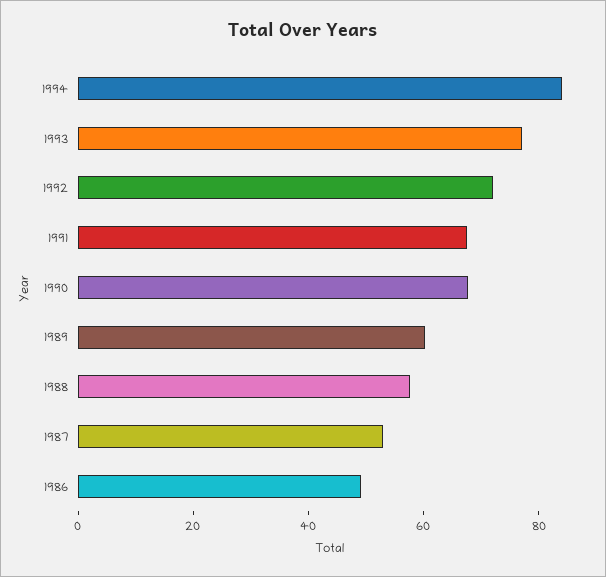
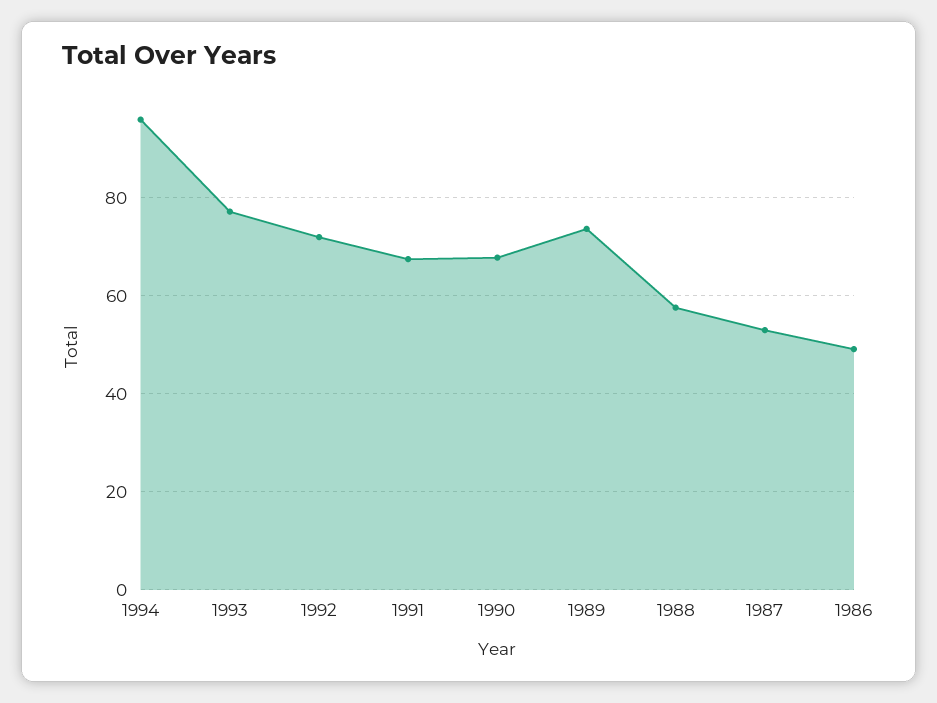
1994: 85 -> 96
1989: 60 -> 74

